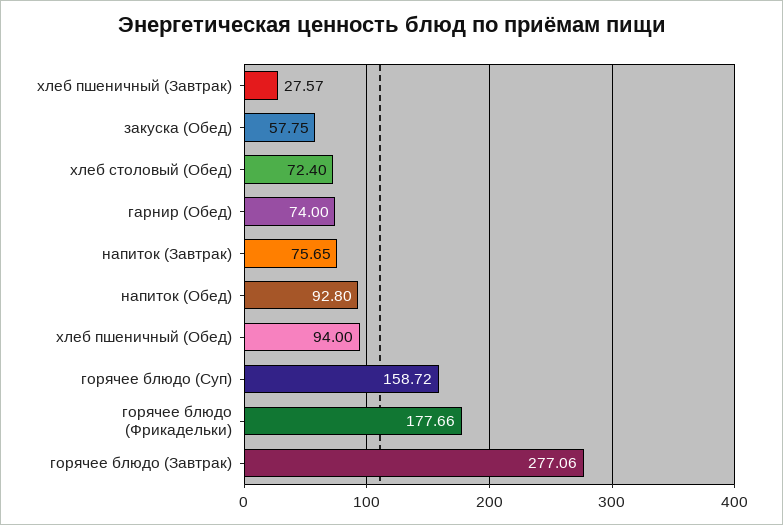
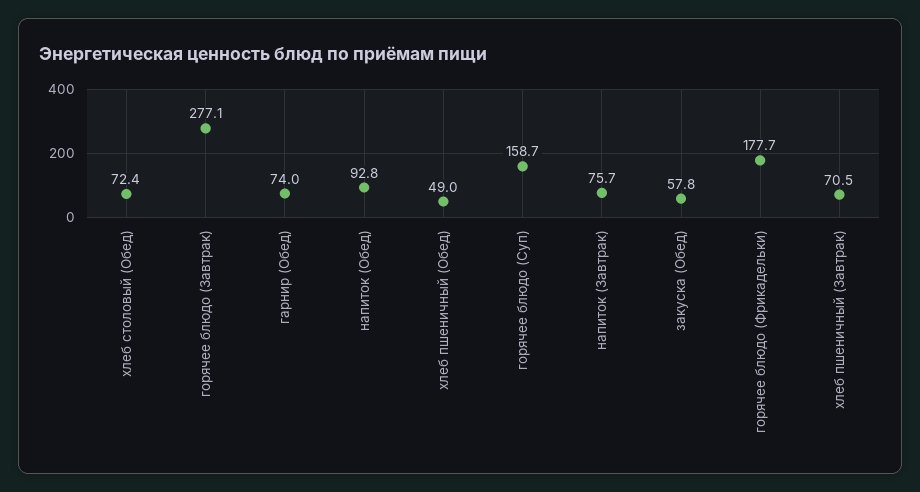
хлеб пшеничный (Завтрак): 27.57 -> 70.5
хлеб пшеничный (Обед): 94 -> 49

